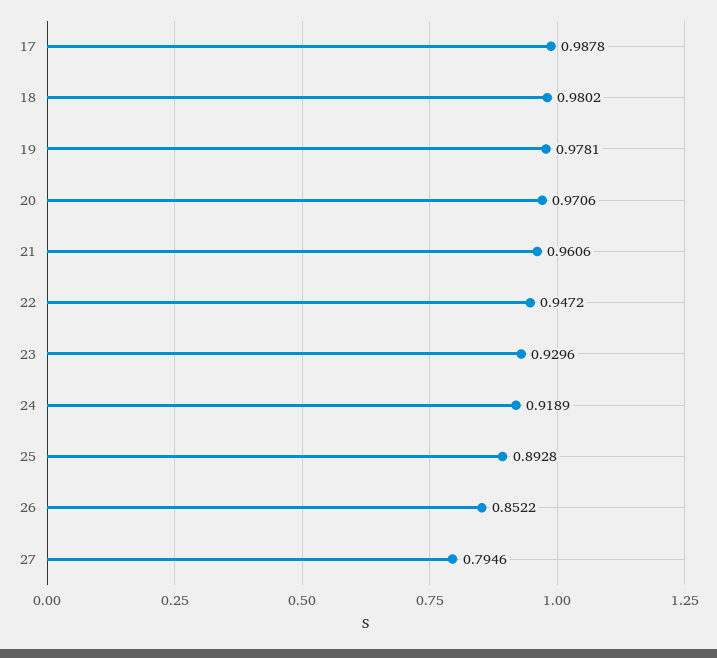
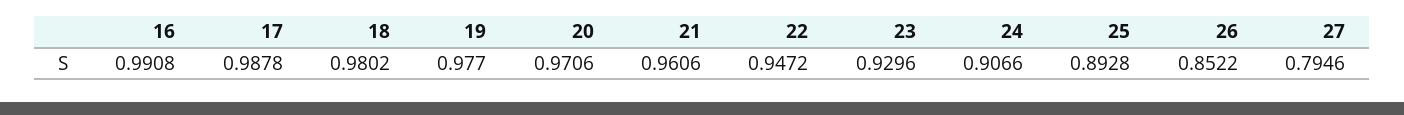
19: 0.9781 -> 0.977
24: 0.9189 -> 0.9066
16: none -> 0.9908

